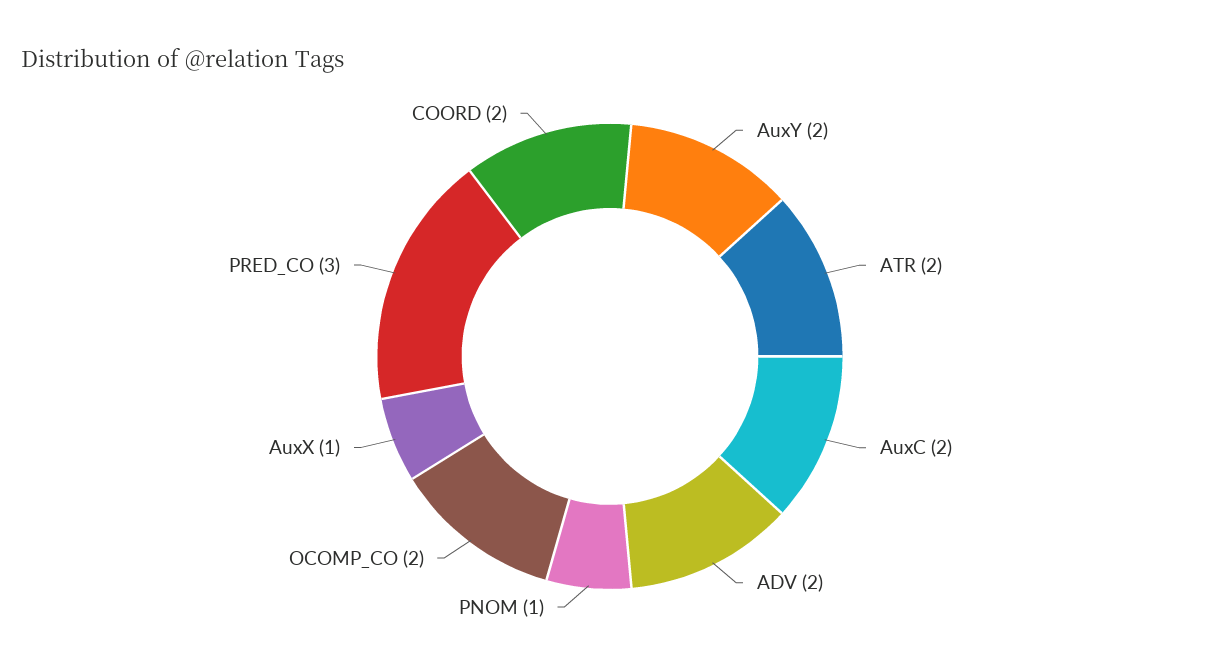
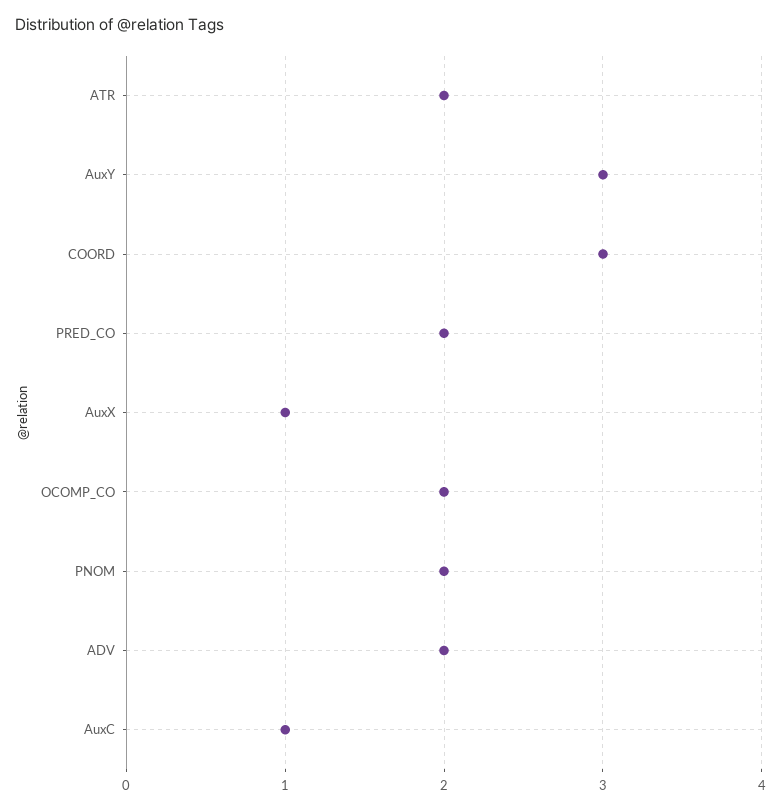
AuxY: 2 -> 3
AuxC: 2 -> 1
PNOM: 1 -> 2
PRED_CO: 3 -> 2
COORD: 2 -> 3

